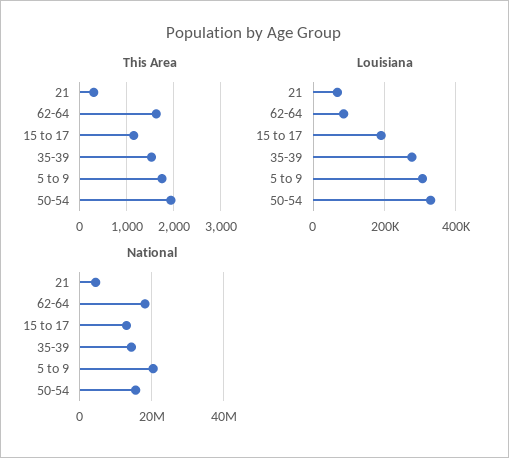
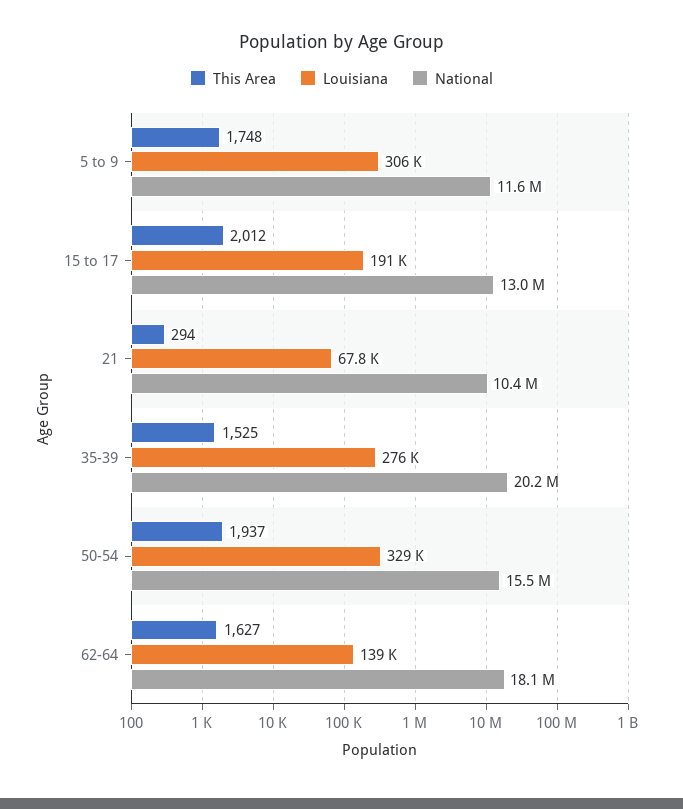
This Area, 15 to 17: 1200 -> 2012
Louisiana, 62-64: 80000 -> 139000
National, 21: 4000000 -> 10400000
National, 35-39: 14000000 -> 20200000
National, 5 to 9: 20000000 -> 11600000

